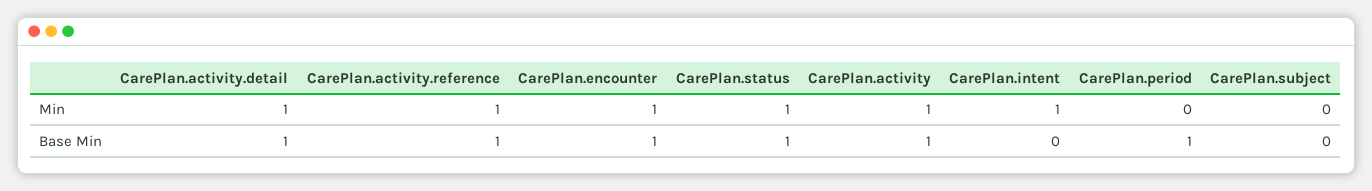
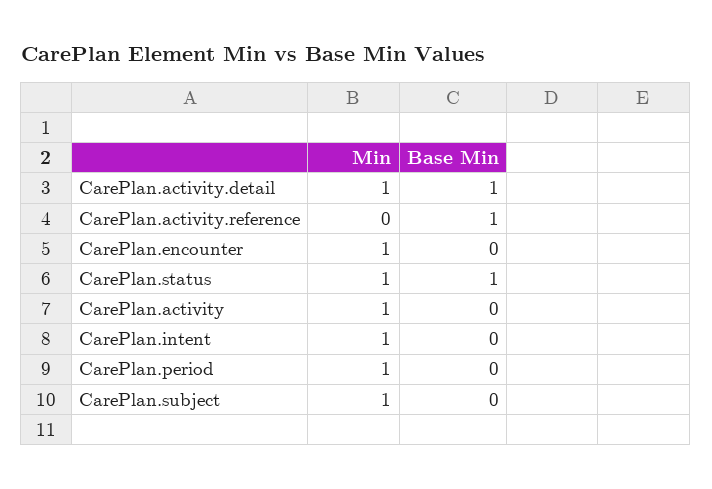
CarePlan.activity.reference, Min: 1 -> 0
CarePlan.period, Min: 0 -> 1
CarePlan.subject, Min: 0 -> 1
CarePlan.encounter, Base Min: 1 -> 0
CarePlan.activity, Base Min: 1 -> 0
CarePlan.period, Base Min: 1 -> 0

